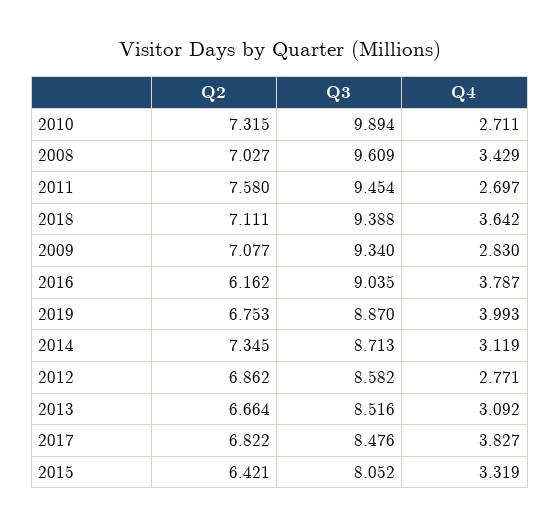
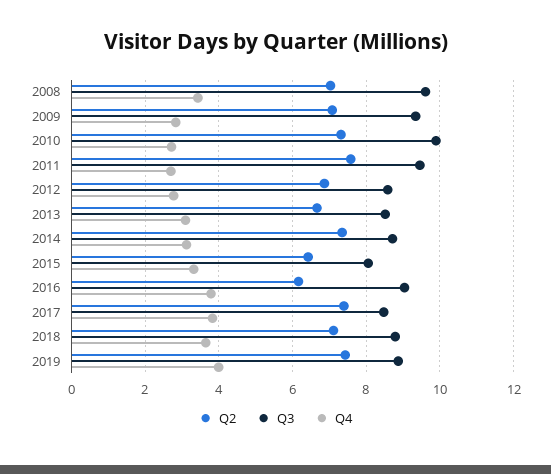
Q3, 2018: 9.388 -> 8.8
Q2, 2019: 6.753 -> 7.4
Q2, 2017: 6.822 -> 7.4

